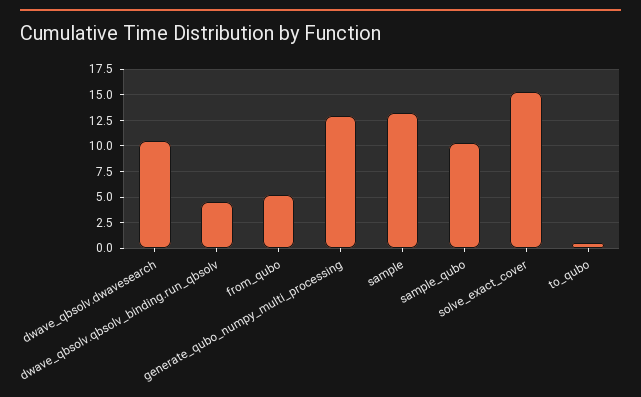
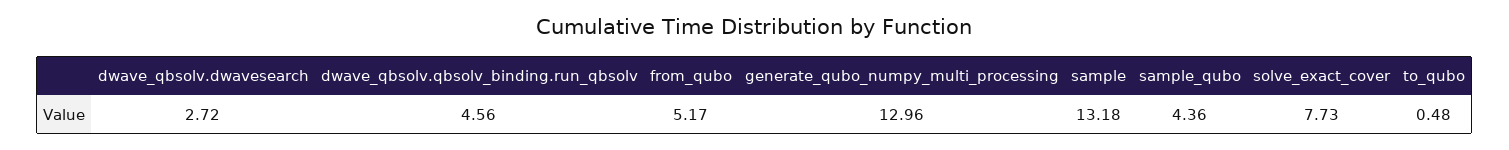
dwave_qbsolv.dwavesearch: 10 -> 2.72
sample_qubo: 10 -> 4.36
solve_exact_cover: 15 -> 7.73

